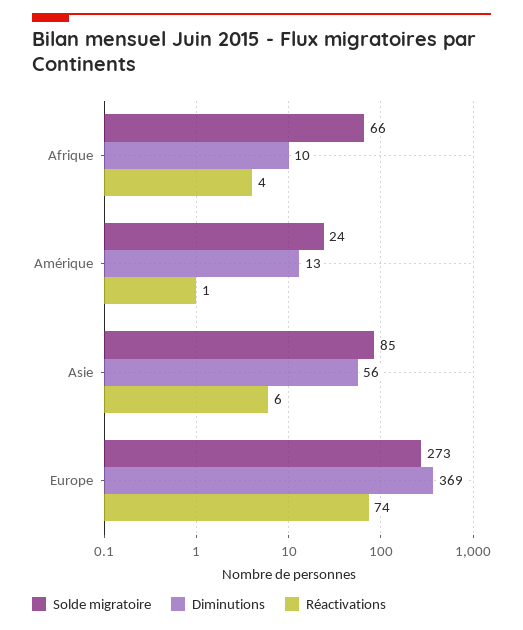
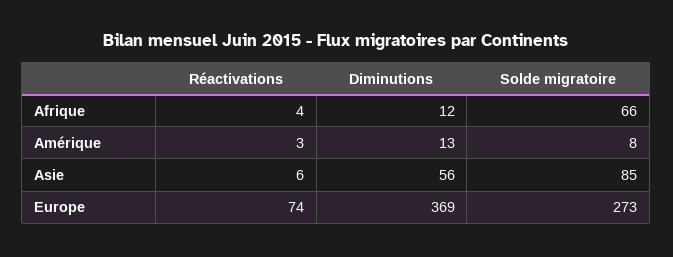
Diminutions, Afrique: 10 -> 12
Solde migratoire, Amérique: 24 -> 8
Réactivations, Amérique: 1 -> 3

